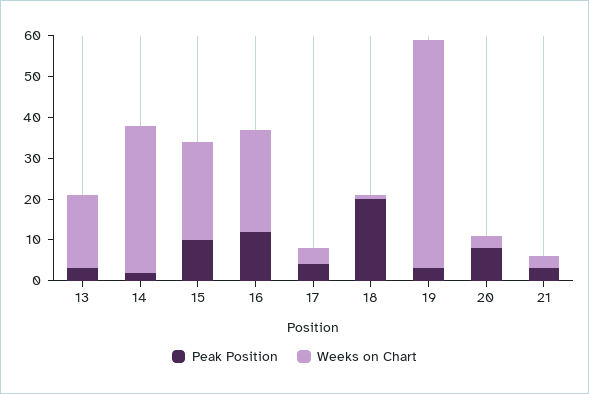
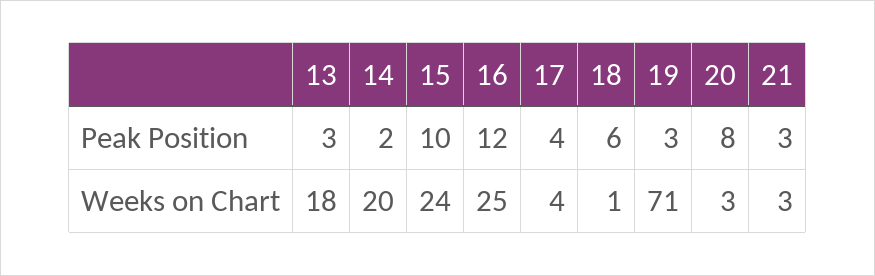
Weeks on Chart, 14: 35 -> 20
Peak Position, 18: 20 -> 6
Weeks on Chart, 19: 55 -> 71

